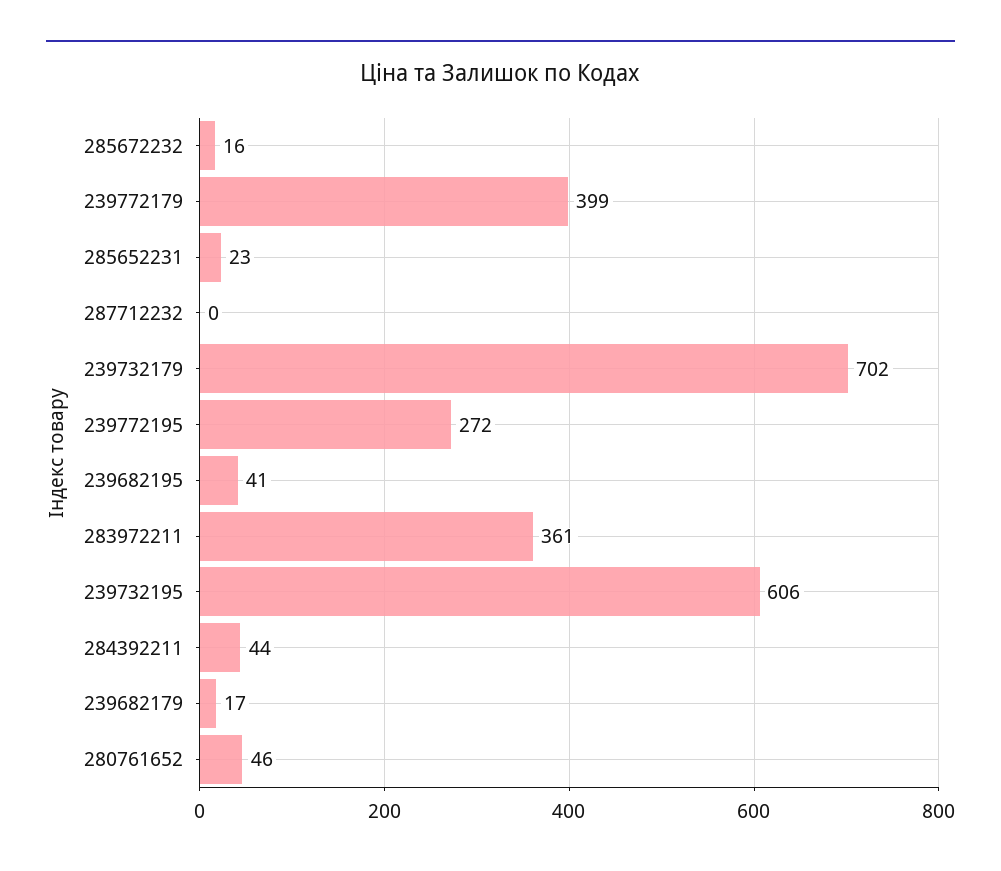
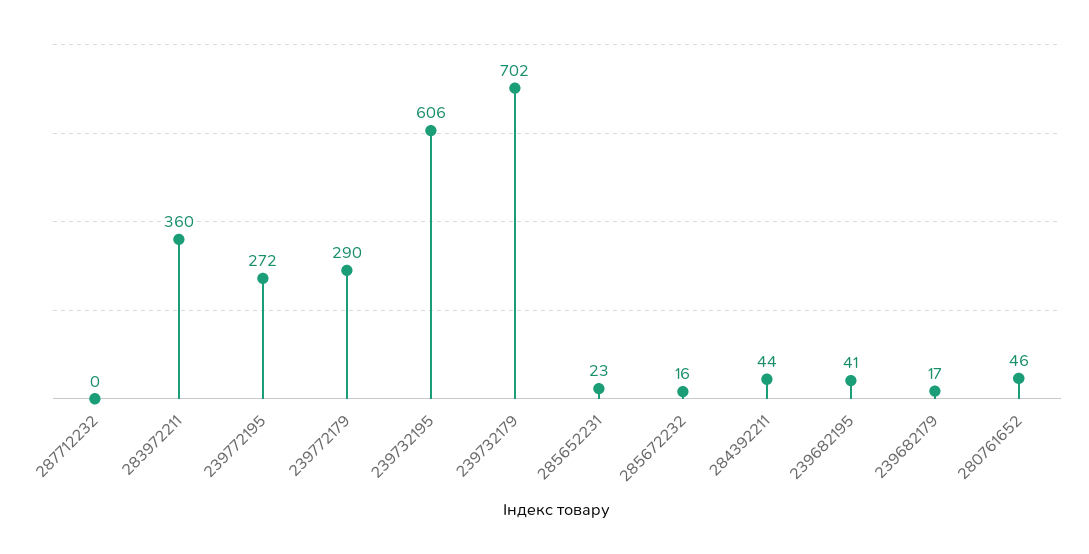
239772179: 399 -> 290
283972211: 361 -> 360

